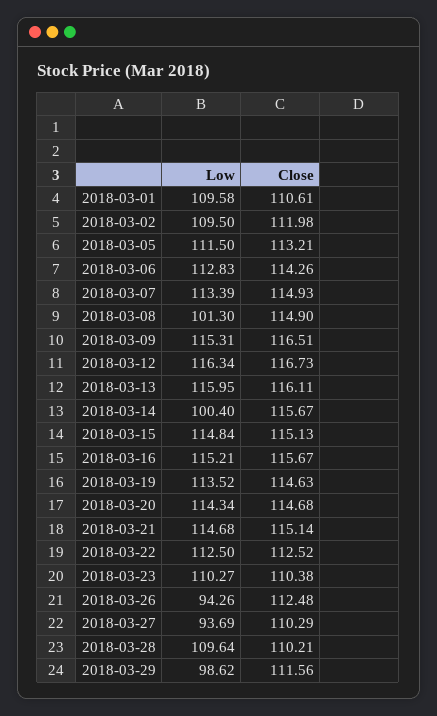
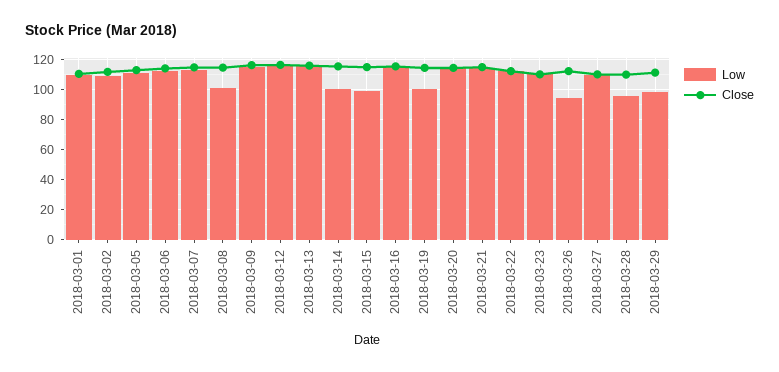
Low, 2018-03-15: 114.84 -> 100
Low, 2018-03-19: 113.52 -> 100
Low, 2018-03-27: 93.69 -> 110
Low, 2018-03-28: 109.64 -> 95

